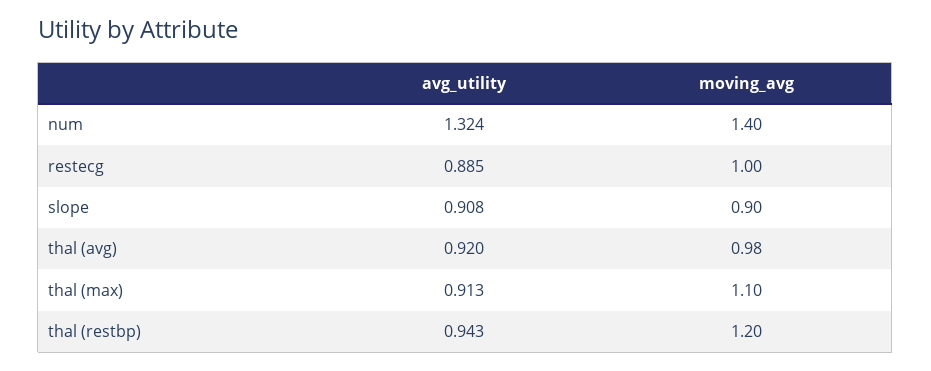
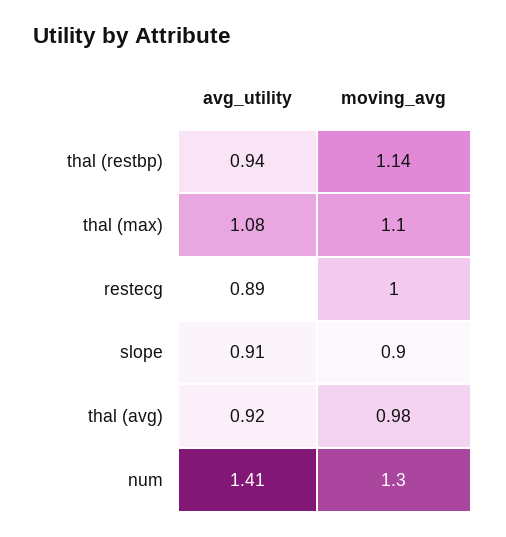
avg_utility, num: 1.324 -> 1.41
moving_avg, num: 1.4 -> 1.3
avg_utility, thal (max): 0.913 -> 1.08
moving_avg, thal (restbp): 1.2 -> 1.14

